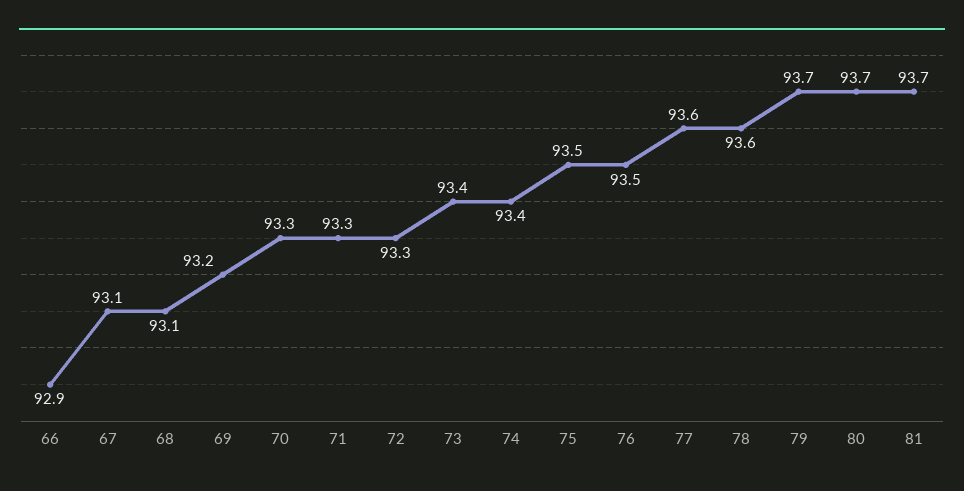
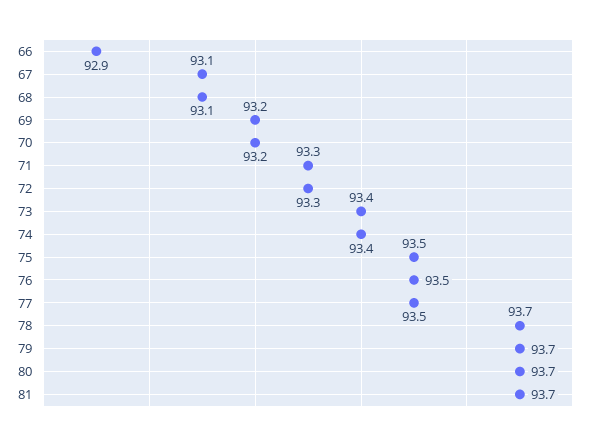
70: 93.3 -> 93.2
77: 93.6 -> 93.5
78: 93.6 -> 93.7

